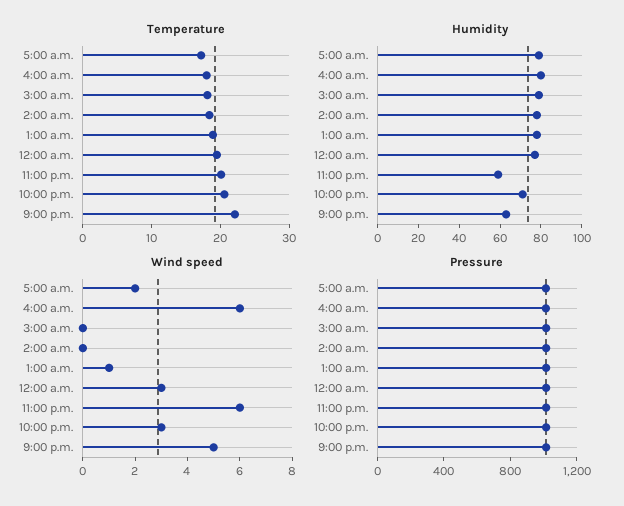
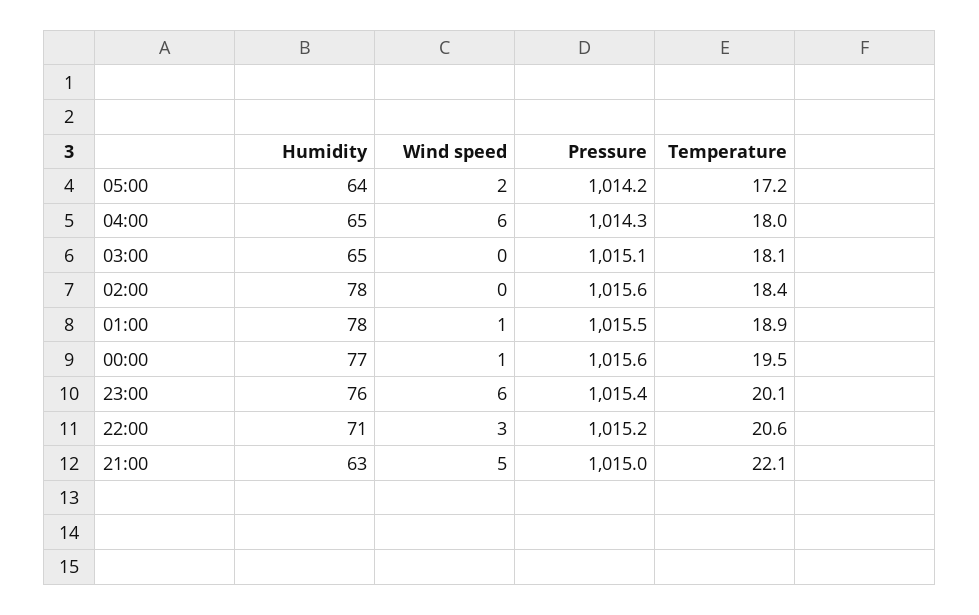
Humidity, 5:00 a.m.: 80 -> 64
Humidity, 4:00 a.m.: 80 -> 65
Humidity, 3:00 a.m.: 80 -> 65
Humidity, 11:00 p.m.: 60 -> 76
Wind speed, 12:00 a.m.: 3 -> 1

